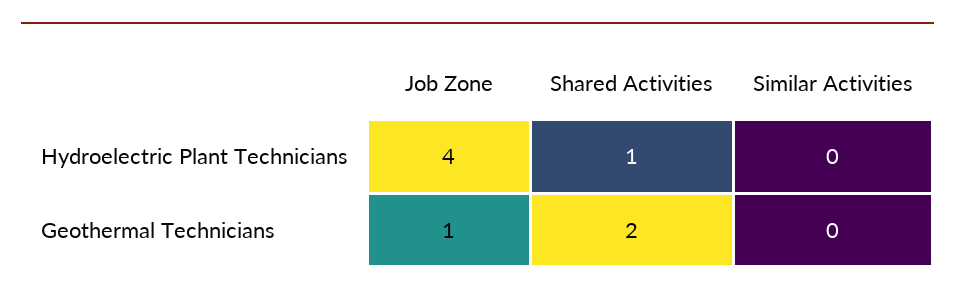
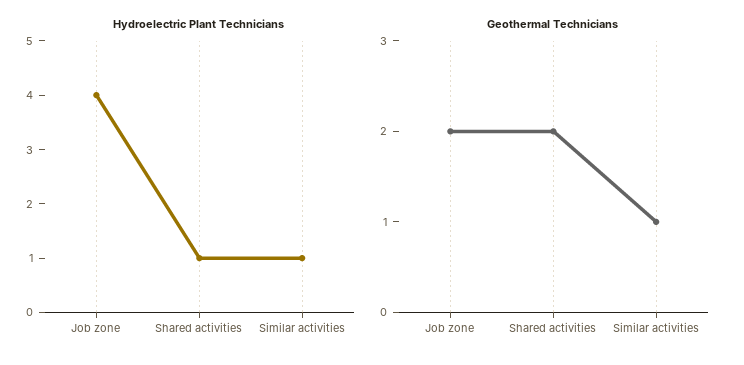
Hydroelectric Plant Technicians, Similar Activities: 0 -> 1
Geothermal Technicians, Job Zone: 1 -> 2
Geothermal Technicians, Similar Activities: 0 -> 1

